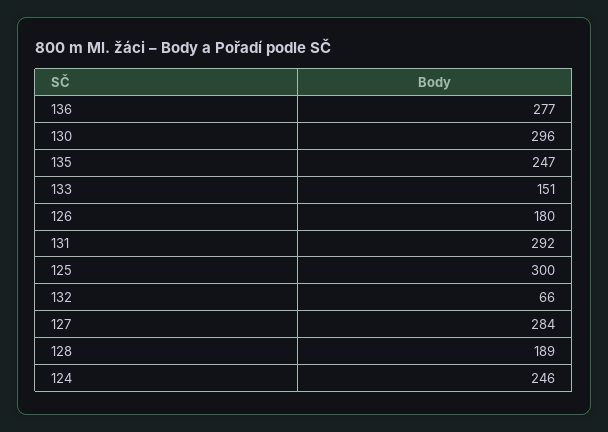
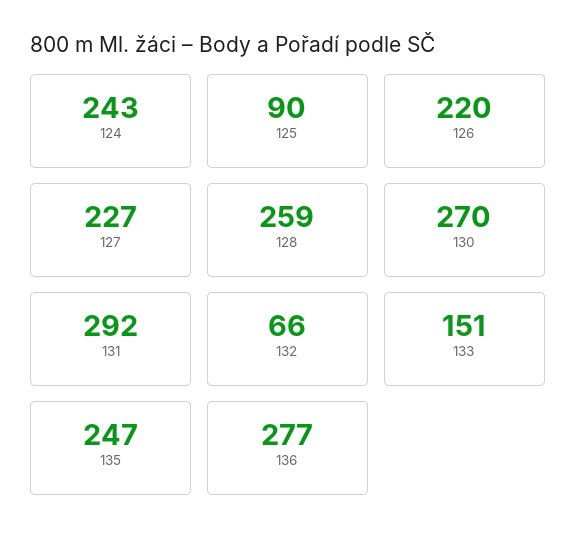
130: 296 -> 270
126: 180 -> 220
125: 300 -> 90
127: 284 -> 227
128: 189 -> 259
124: 246 -> 243

